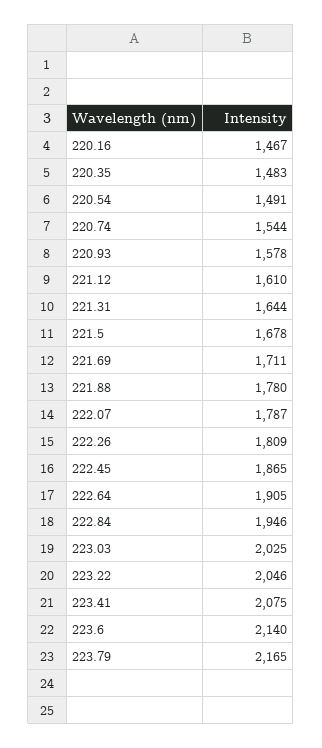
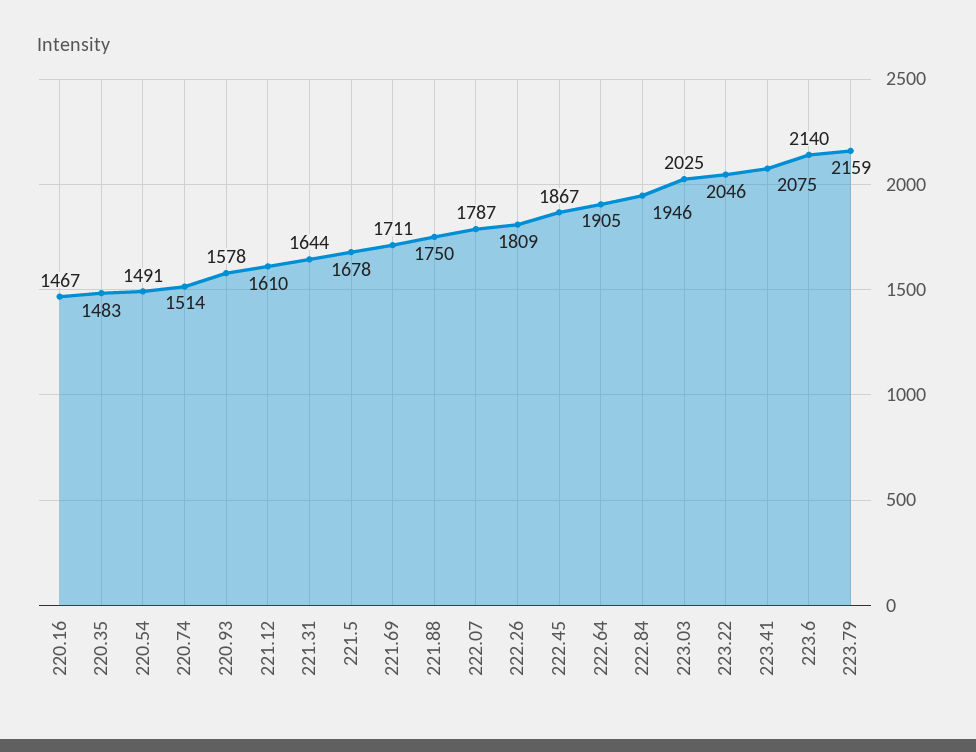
220.74: 1544 -> 1514
221.88: 1780 -> 1750
222.45: 1865 -> 1867
223.79: 2165 -> 2159

